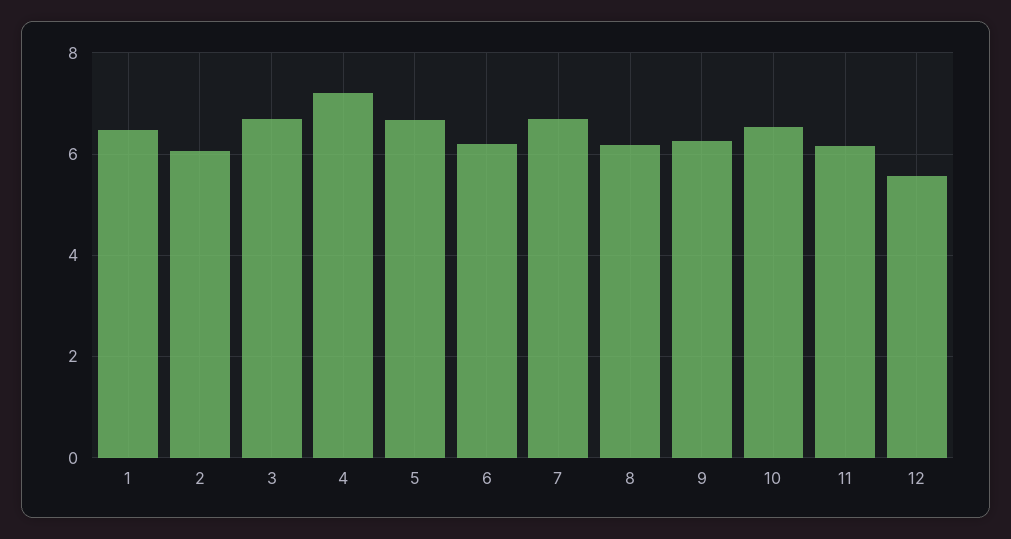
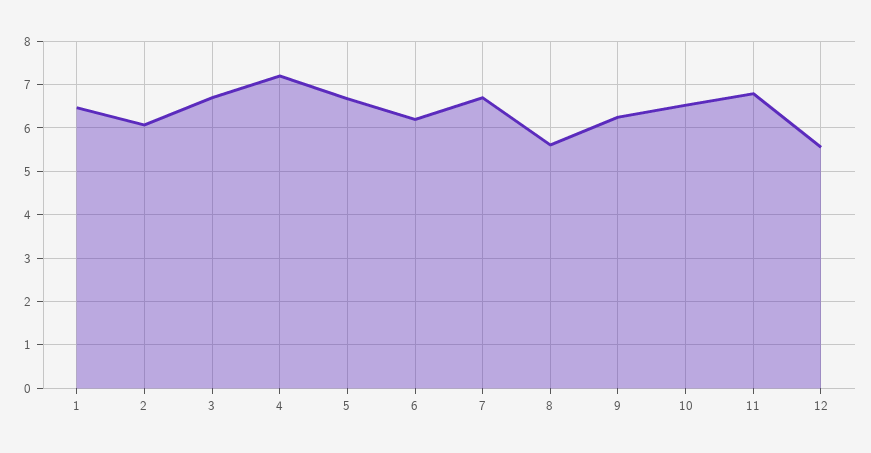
8: 6.2 -> 5.6
11: 6.2 -> 6.8

